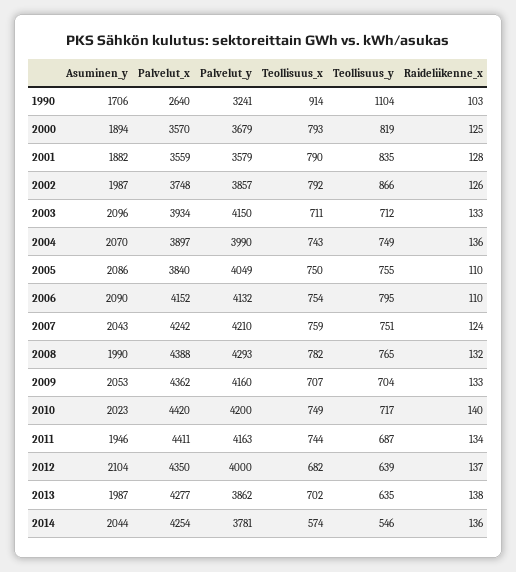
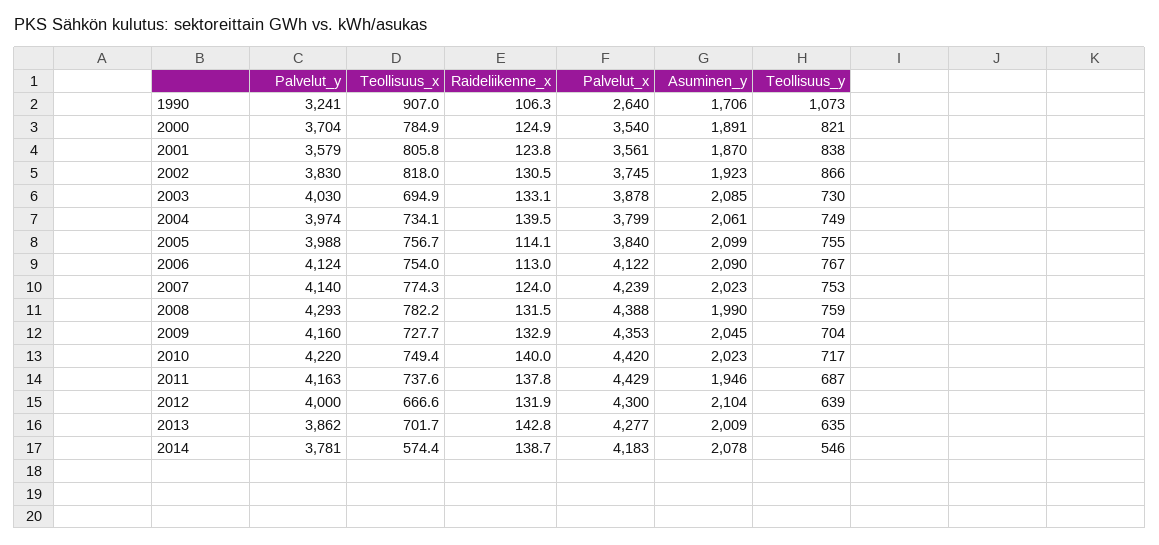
Teollisuus_x, 1990: 914 -> 907
Teollisuus_y, 1990: 1104 -> 1073
Raideliikenne_x, 1990: 103 -> 106.3
Asuminen_y, 2000: 1894 -> 1891
Palvelut_x, 2000: 3570 -> 3540
Palvelut_y, 2000: 3679 -> 3704
Teollisuus_x, 2000: 793 -> 784.9
Teollisuus_y, 2000: 819 -> 821
Asuminen_y, 2001: 1882 -> 1870
Palvelut_x, 2001: 3559 -> 3561
Teollisuus_x, 2001: 790 -> 805.8
Teollisuus_y, 2001: 835 -> 838
Raideliikenne_x, 2001: 128 -> 123.8
Asuminen_y, 2002: 1987 -> 1923
Palvelut_x, 2002: 3748 -> 3745
Palvelut_y, 2002: 3857 -> 3830
Teollisuus_x, 2002: 792 -> 818
Raideliikenne_x, 2002: 126 -> 130.5
Asuminen_y, 2003: 2096 -> 2085
Palvelut_x, 2003: 3934 -> 3878
Palvelut_y, 2003: 4150 -> 4030
Teollisuus_x, 2003: 711 -> 694.9
Teollisuus_y, 2003: 712 -> 730
Asuminen_y, 2004: 2070 -> 2061
Palvelut_x, 2004: 3897 -> 3799
Palvelut_y, 2004: 3990 -> 3974
Teollisuus_x, 2004: 743 -> 734.1
Raideliikenne_x, 2004: 136 -> 139.5
Asuminen_y, 2005: 2086 -> 2099
Palvelut_y, 2005: 4049 -> 3988
Teollisuus_x, 2005: 750 -> 756.7
Raideliikenne_x, 2005: 110 -> 114.1
Palvelut_x, 2006: 4152 -> 4122
Palvelut_y, 2006: 4132 -> 4124
Teollisuus_y, 2006: 795 -> 767
Raideliikenne_x, 2006: 110 -> 113
Asuminen_y, 2007: 2043 -> 2023
Palvelut_x, 2007: 4242 -> 4239
Palvelut_y, 2007: 4210 -> 4140
Teollisuus_x, 2007: 759 -> 774.3
Teollisuus_y, 2007: 751 -> 753
Teollisuus_y, 2008: 765 -> 759
Asuminen_y, 2009: 2053 -> 2045
Palvelut_x, 2009: 4362 -> 4353
Teollisuus_x, 2009: 707 -> 727.7
Palvelut_y, 2010: 4200 -> 4220
Palvelut_x, 2011: 4411 -> 4429
Teollisuus_x, 2011: 744 -> 737.6
Raideliikenne_x, 2011: 134 -> 137.8
Palvelut_x, 2012: 4350 -> 4300
Teollisuus_x, 2012: 682 -> 666.6
Raideliikenne_x, 2012: 137 -> 131.9
Asuminen_y, 2013: 1987 -> 2009
Raideliikenne_x, 2013: 138 -> 142.8
Asuminen_y, 2014: 2044 -> 2078
Palvelut_x, 2014: 4254 -> 4183
Raideliikenne_x, 2014: 136 -> 138.7

